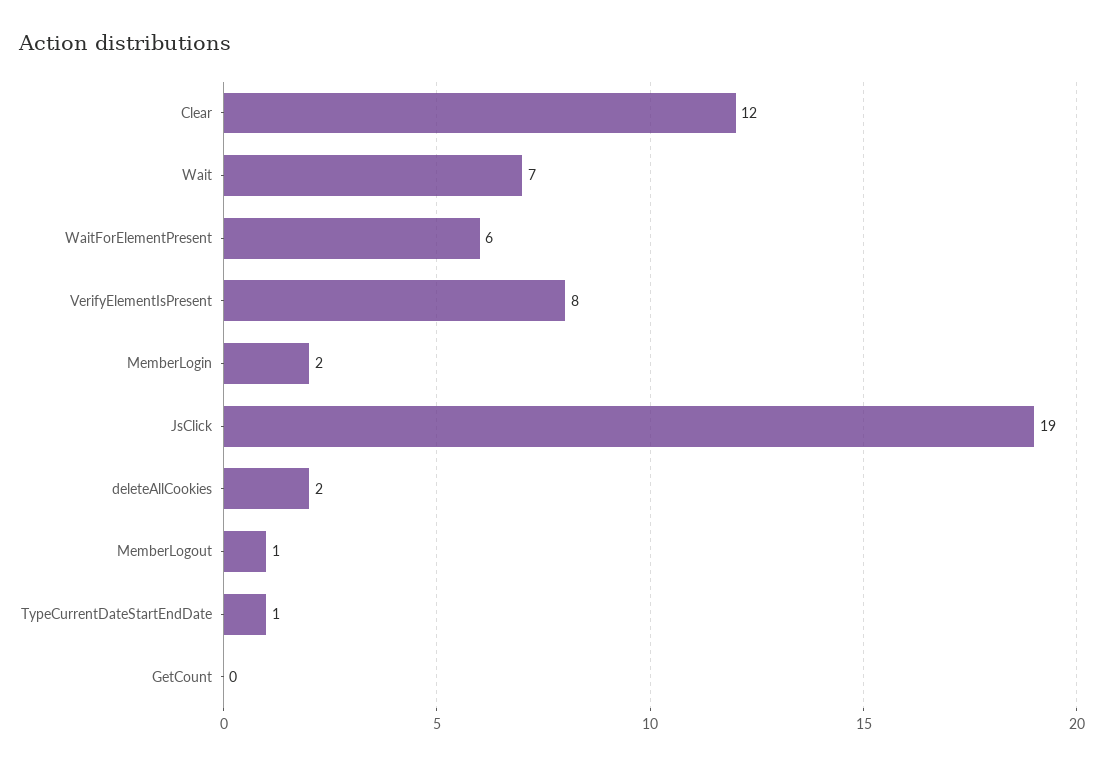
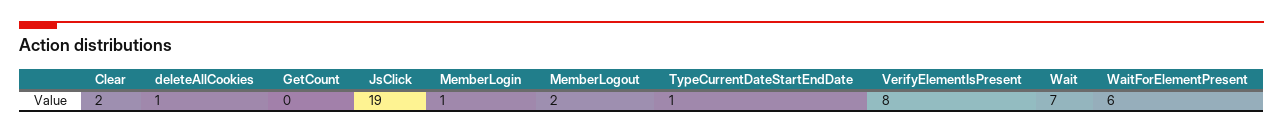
Clear: 12 -> 2
MemberLogin: 2 -> 1
deleteAllCookies: 2 -> 1
MemberLogout: 1 -> 2

